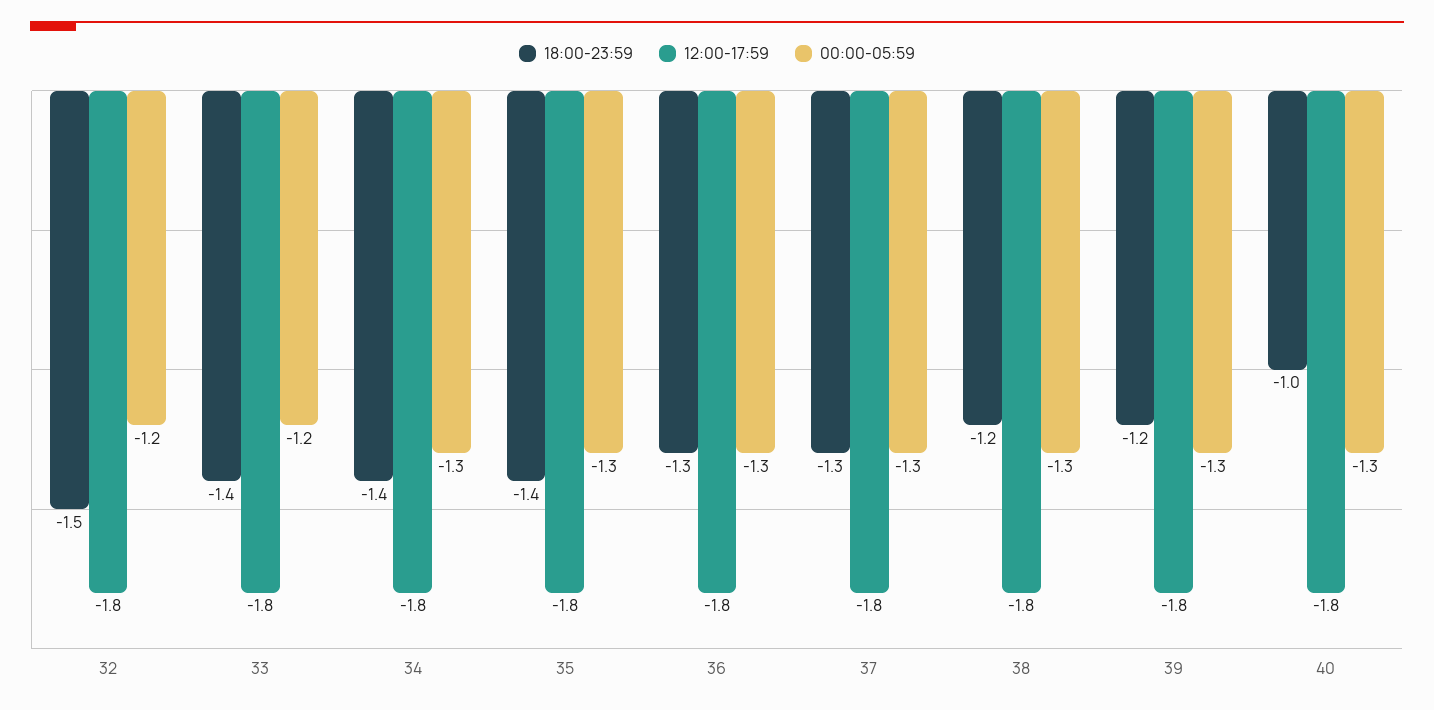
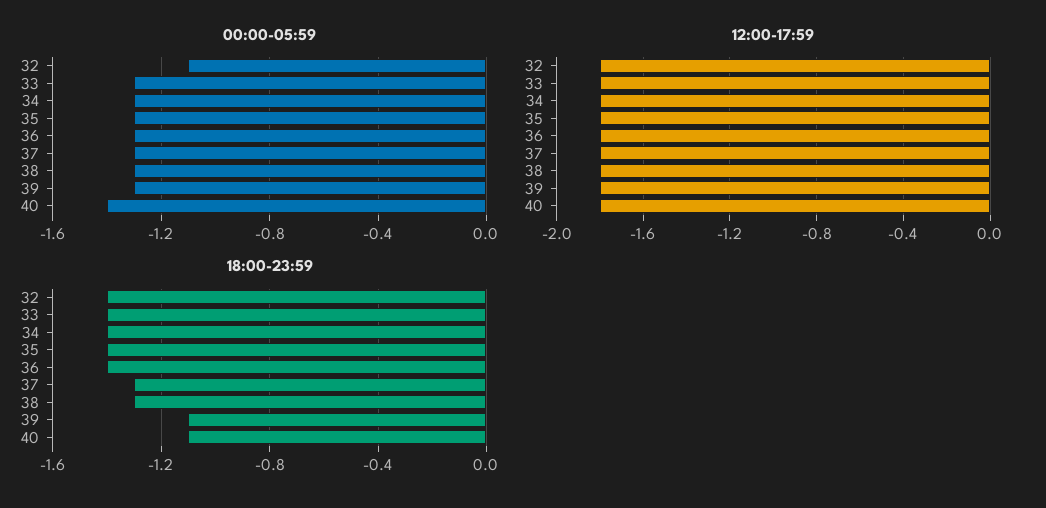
18:00-23:59, 32: -1.5 -> -1.4
00:00-05:59, 32: -1.2 -> -1.1
00:00-05:59, 33: -1.2 -> -1.3
18:00-23:59, 36: -1.3 -> -1.4
18:00-23:59, 38: -1.2 -> -1.3
18:00-23:59, 39: -1.2 -> -1.1
18:00-23:59, 40: -1 -> -1.1
00:00-05:59, 40: -1.3 -> -1.4

